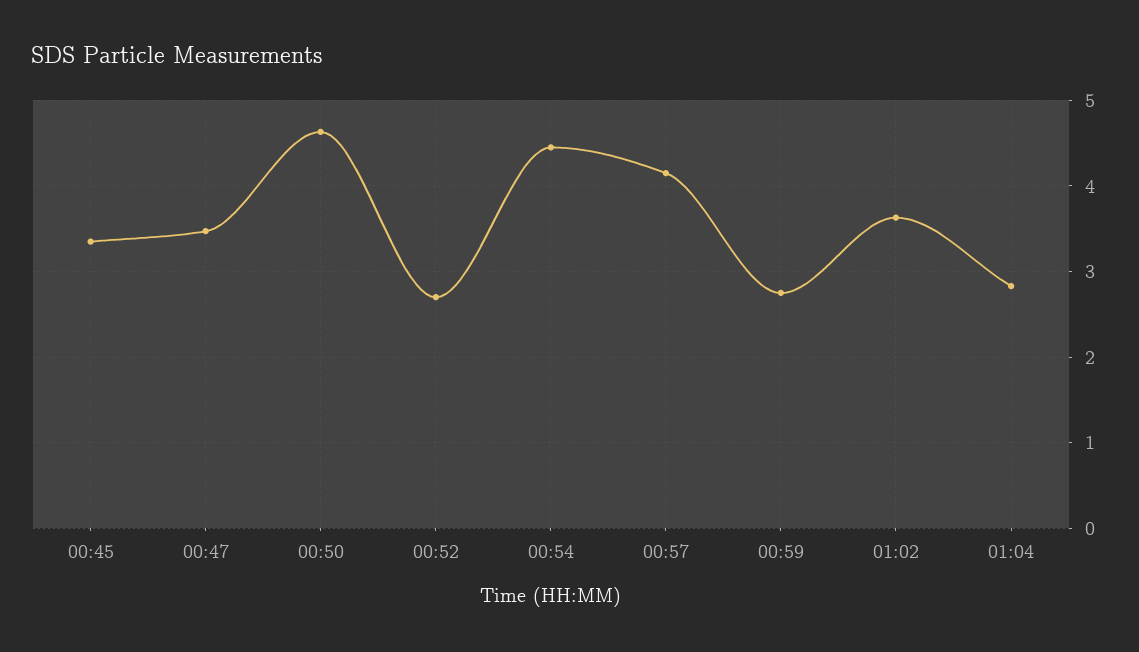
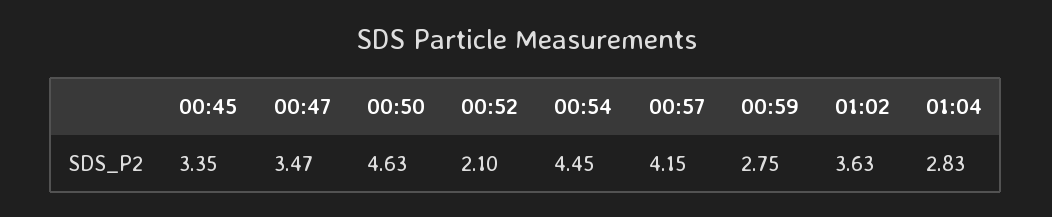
00:52: 2.7 -> 2.1

